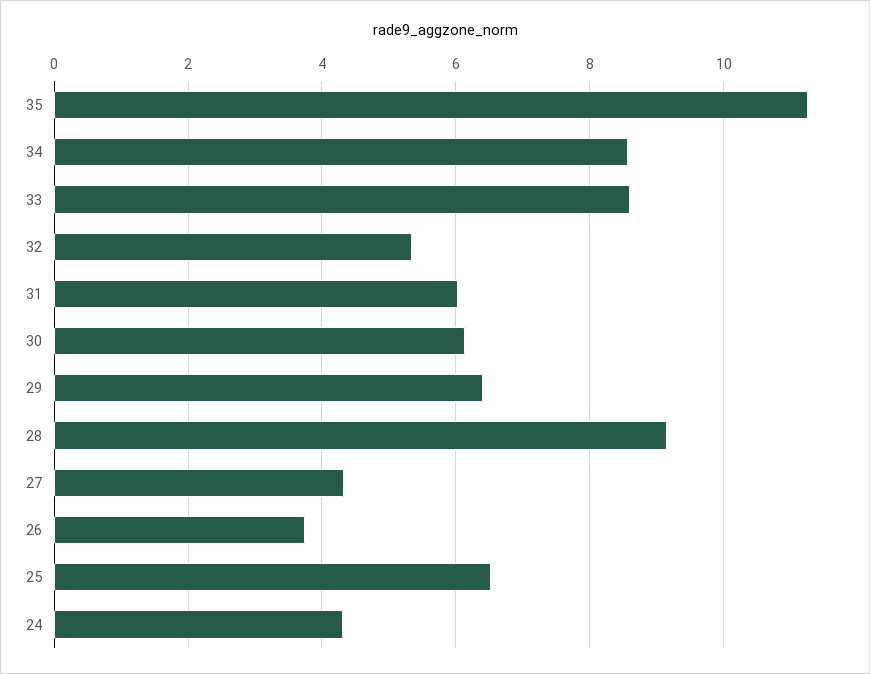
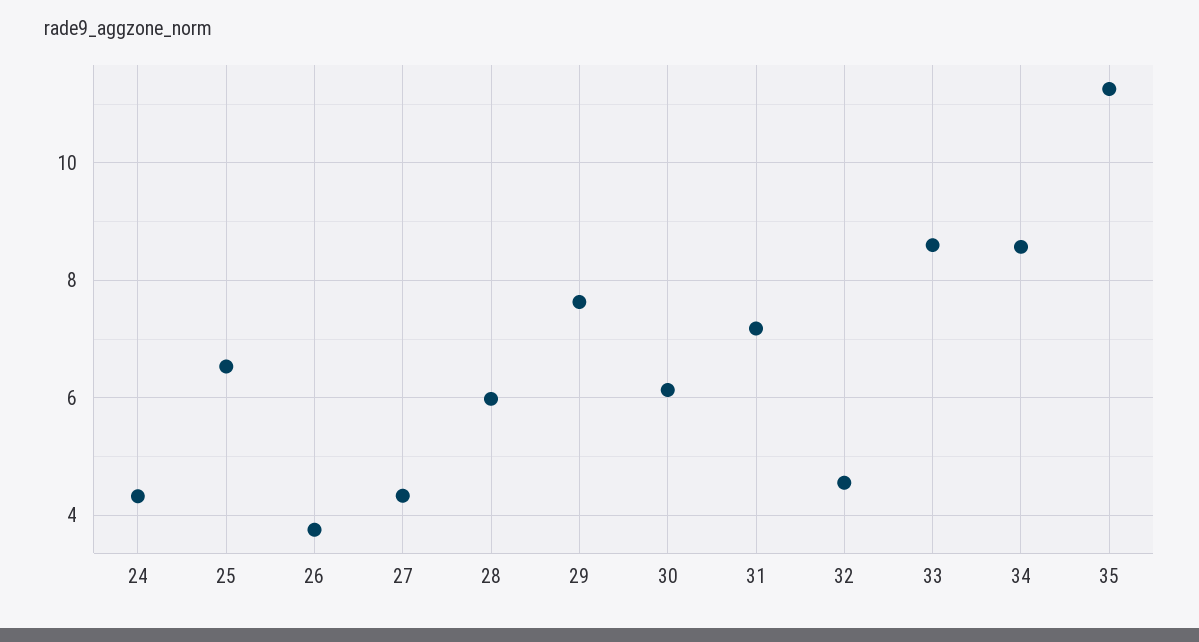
32: 5.4 -> 4.6
31: 6 -> 7.2
29: 6.4 -> 7.6
28: 9.2 -> 6

